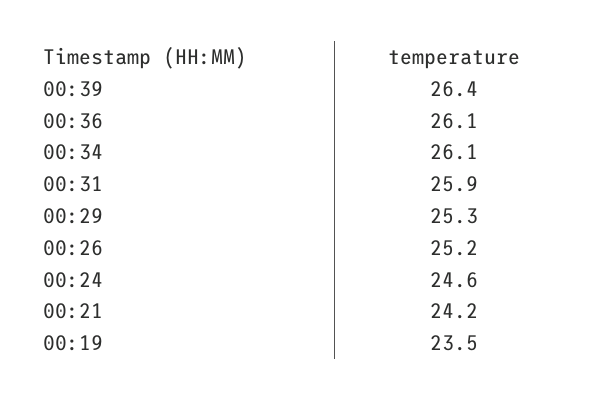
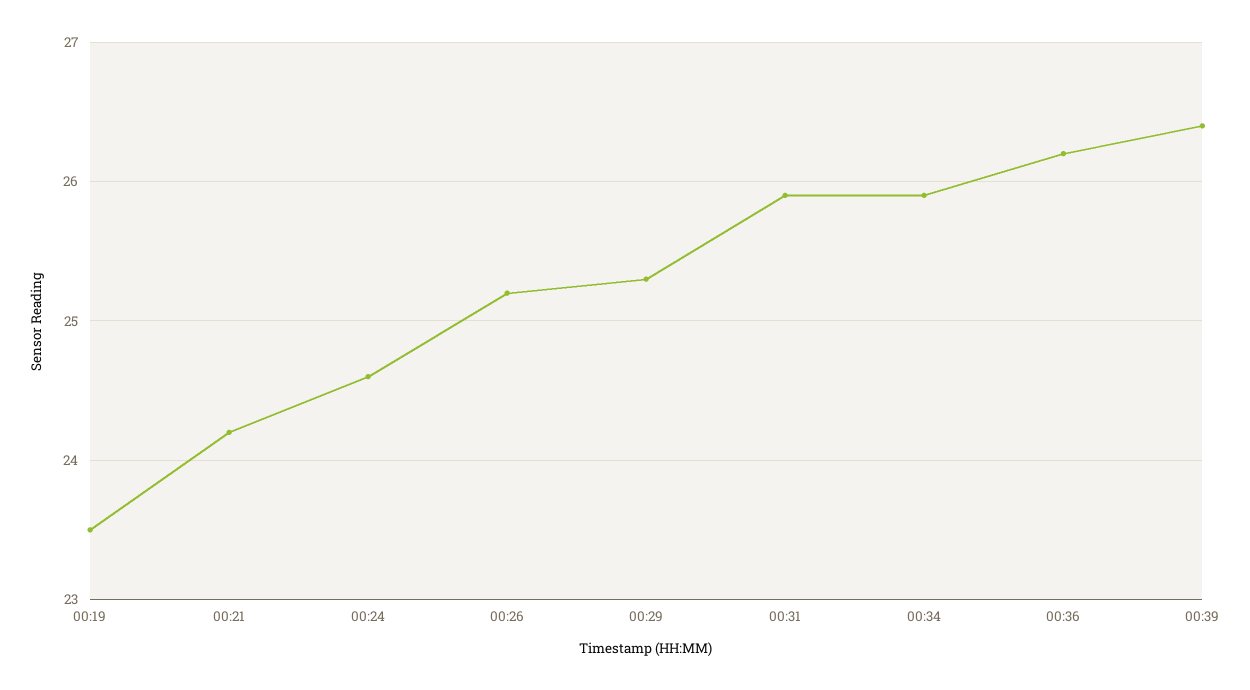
00:36: 26.1 -> 26.2
00:34: 26.1 -> 25.9

